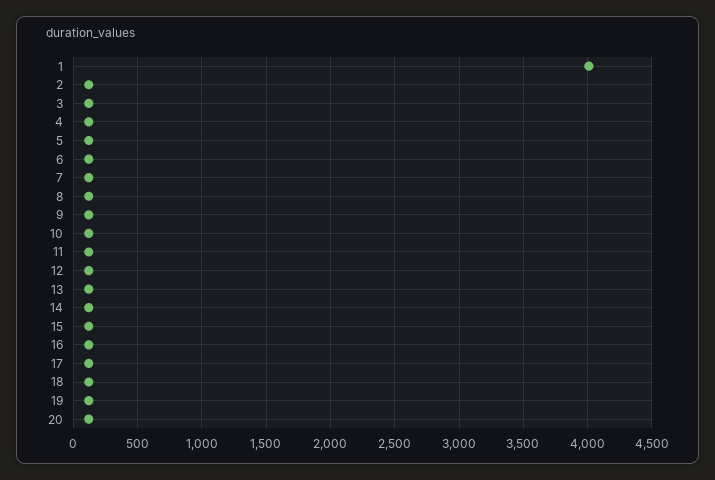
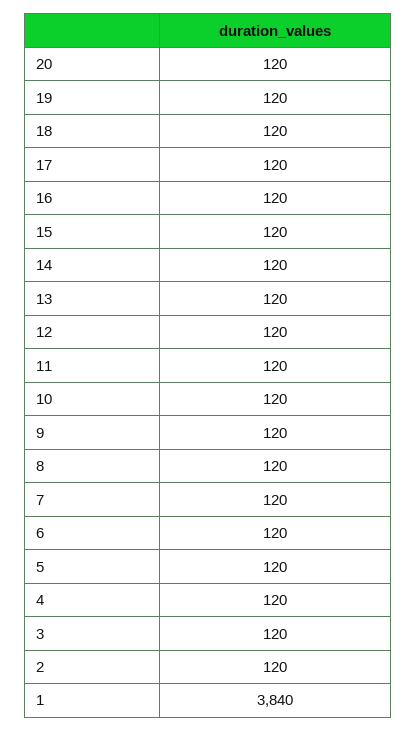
1: 4000 -> 3840

